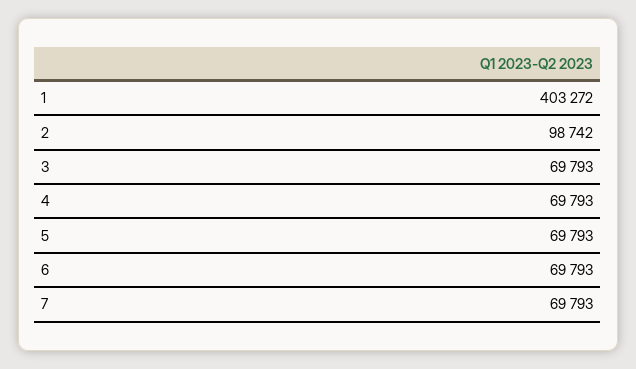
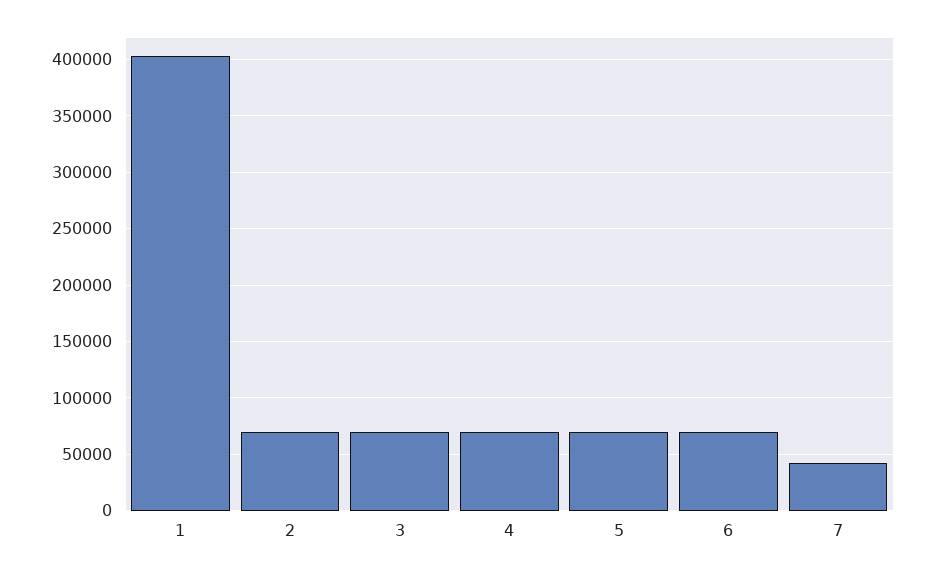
2: 98742 -> 70000
7: 69793 -> 40000

